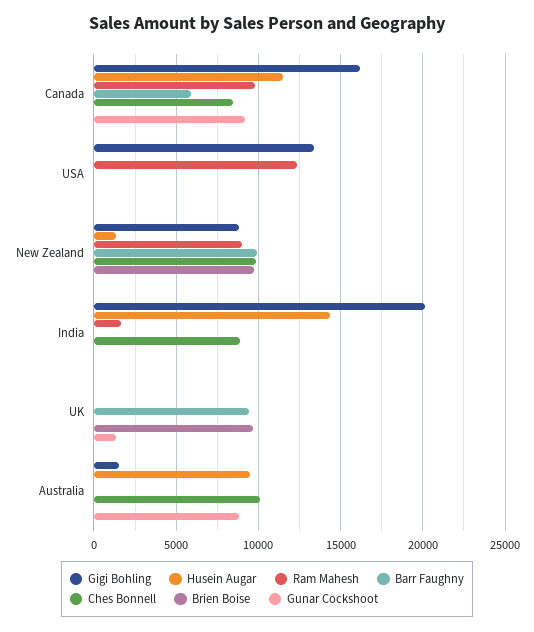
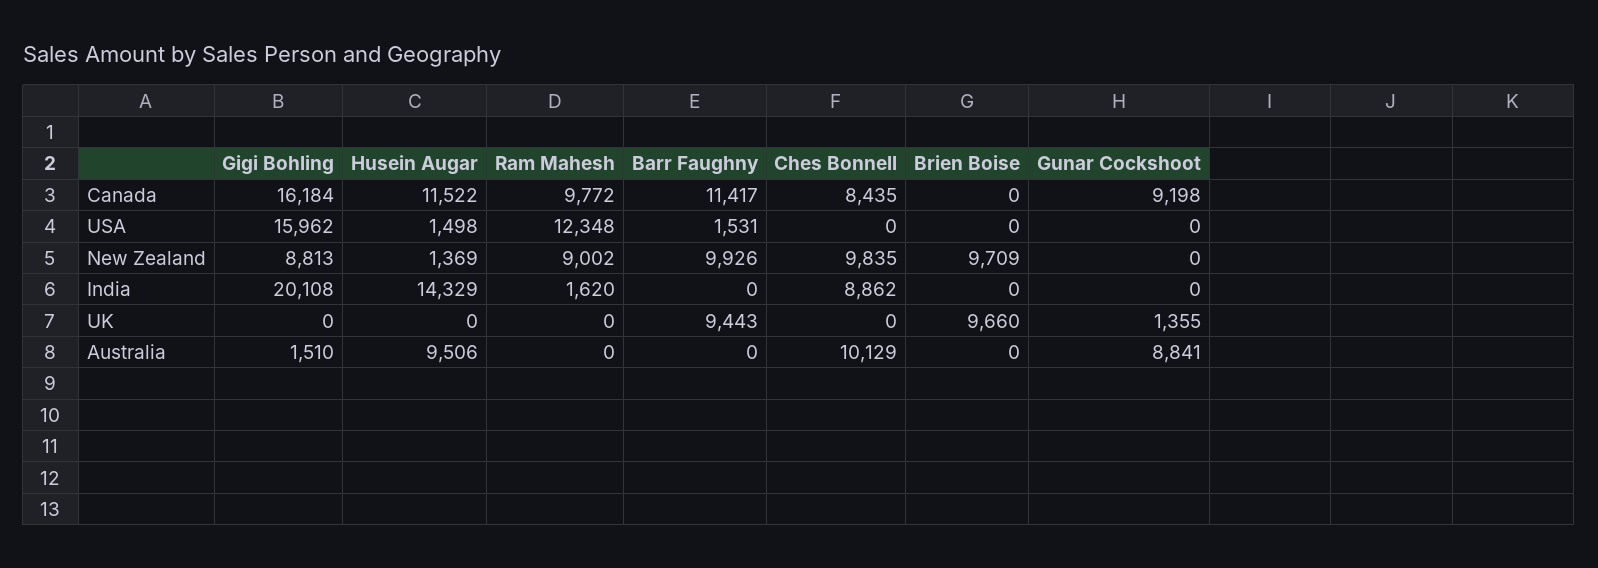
Barr Faughny, Canada: 6000 -> 11417
Gigi Bohling, USA: 13500 -> 15962
Husein Augar, USA: 0 -> 1498
Barr Faughny, USA: 0 -> 1531

